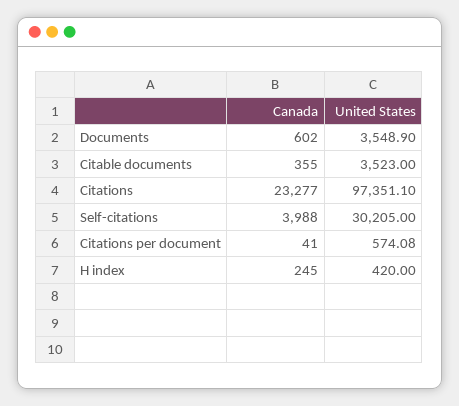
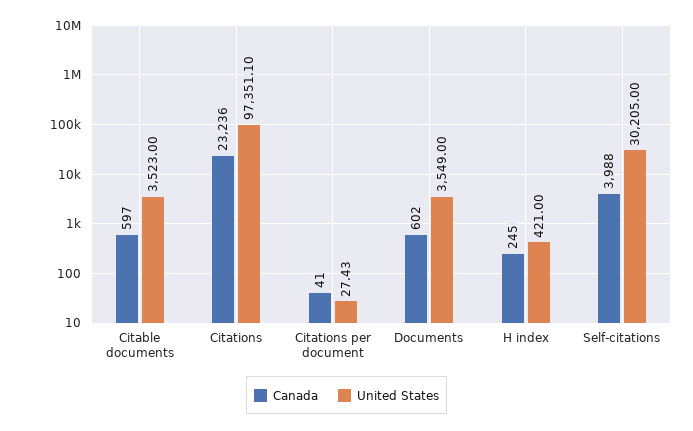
United States, Documents: 3548.9 -> 3549
Canada, Citable documents: 355 -> 597
Canada, Citations: 23277 -> 23236
United States, Citations per document: 574.08 -> 27.43
United States, H index: 420 -> 421

